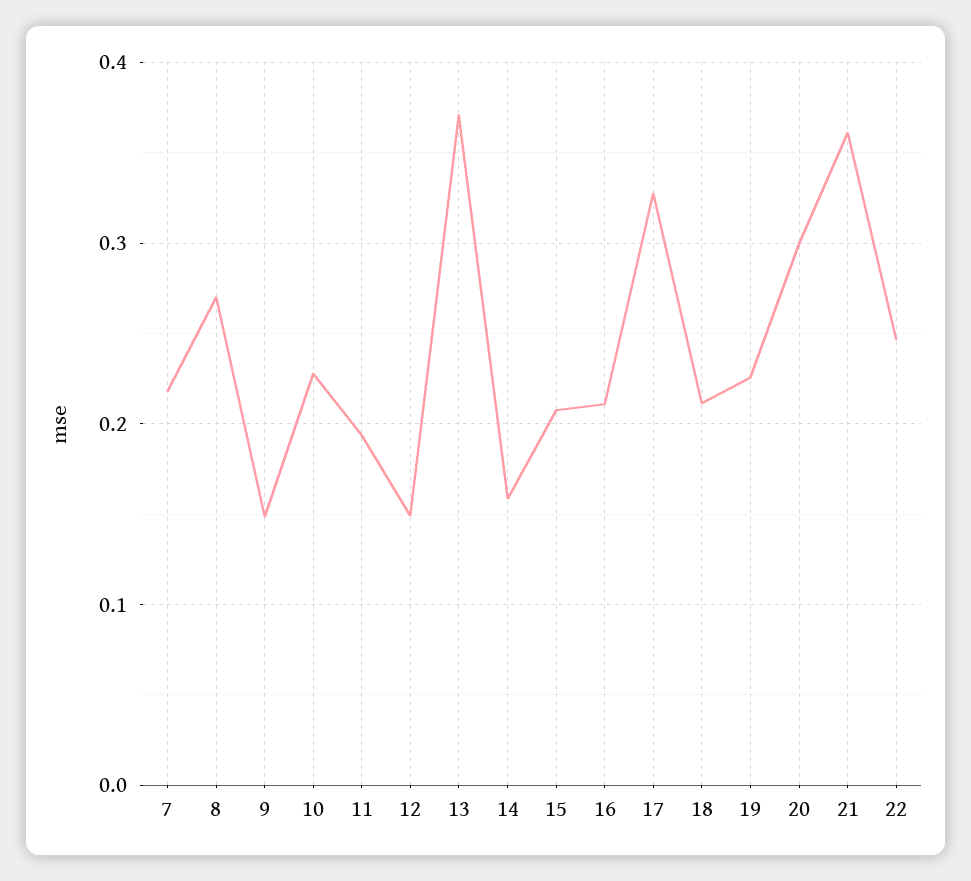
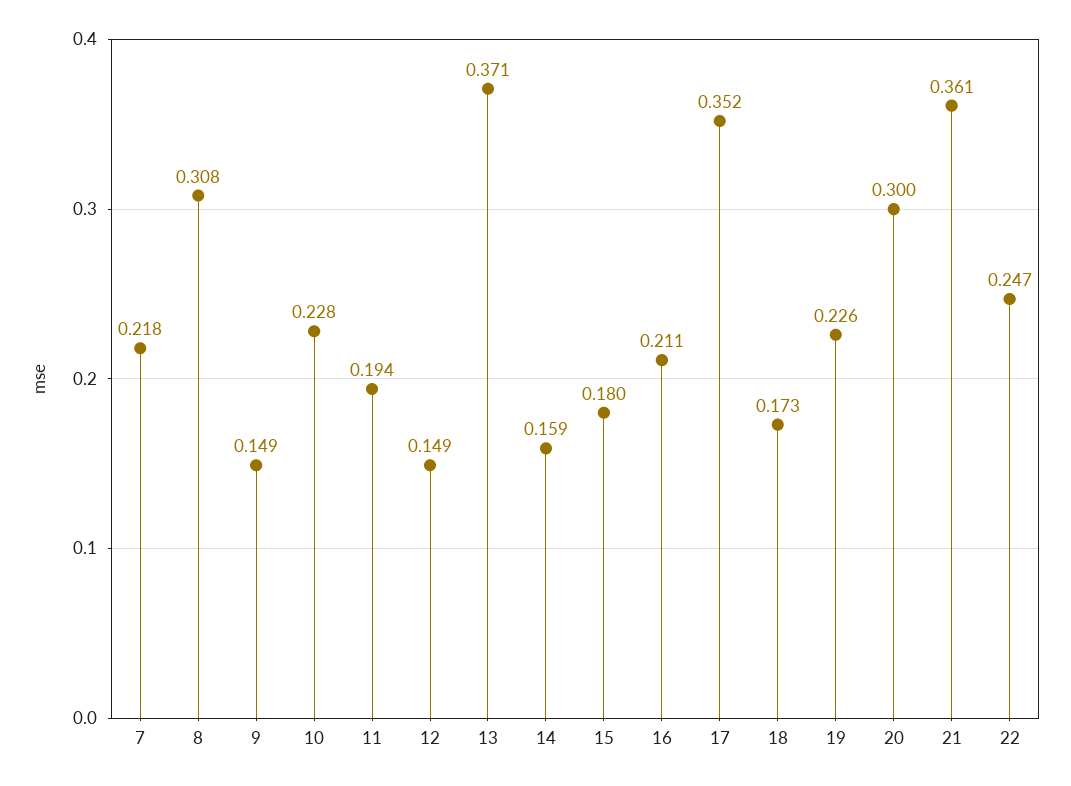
8: 0.27 -> 0.308
15: 0.21 -> 0.18
17: 0.33 -> 0.352
18: 0.21 -> 0.173

